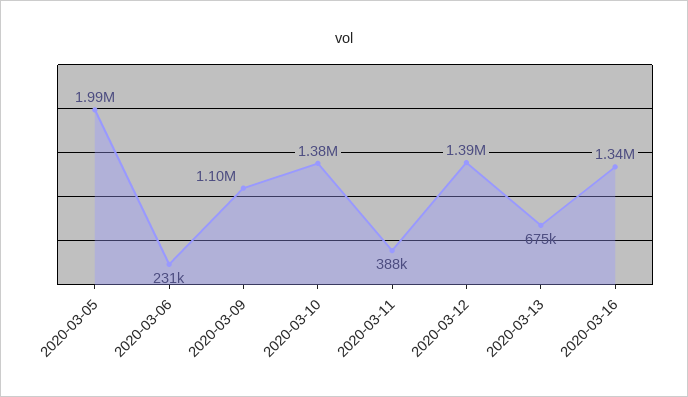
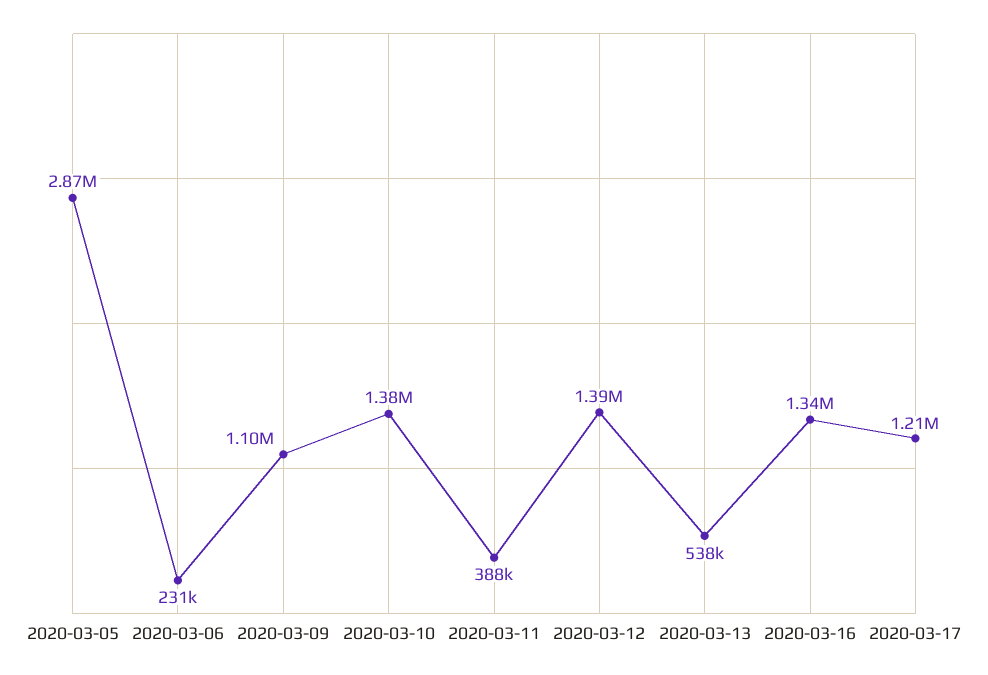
2020-03-05: 1990000 -> 2870000
2020-03-13: 675000 -> 538000
2020-03-17: none -> 1210000

